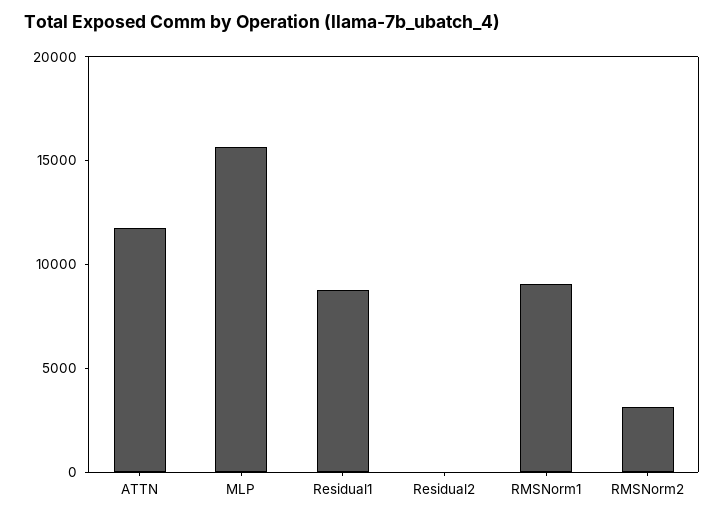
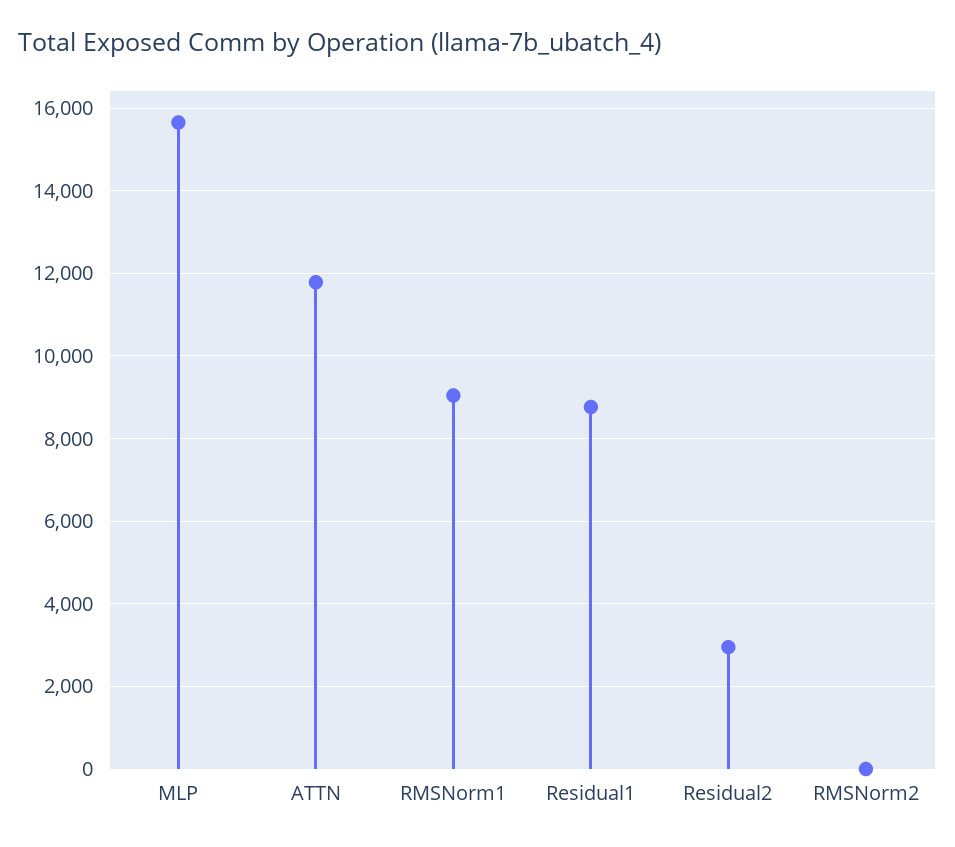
Residual2: 0 -> 3000
RMSNorm2: 3000 -> 0

